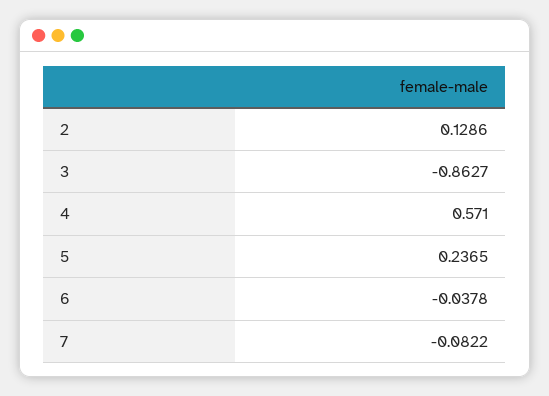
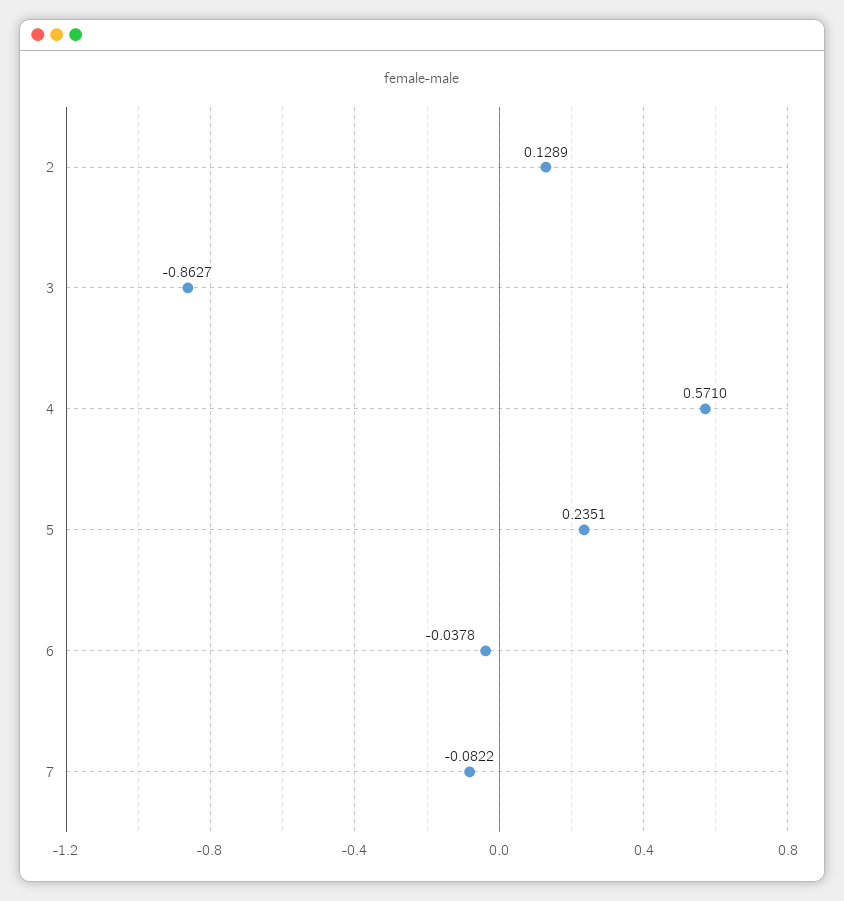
2: 0.1286 -> 0.1289
5: 0.2365 -> 0.2351

